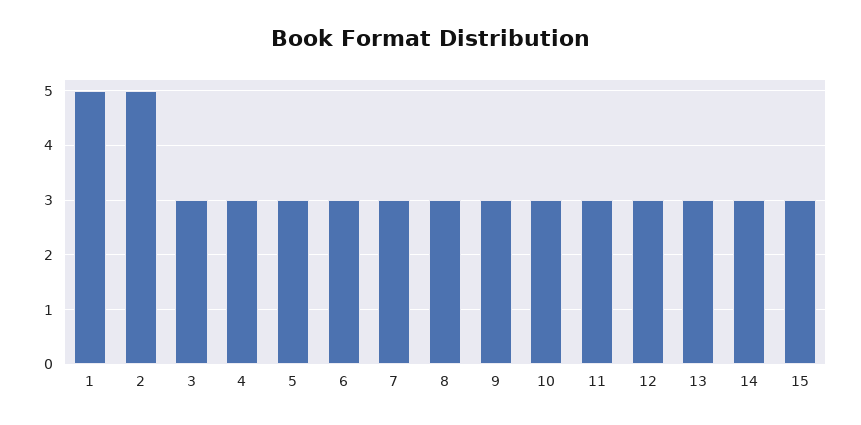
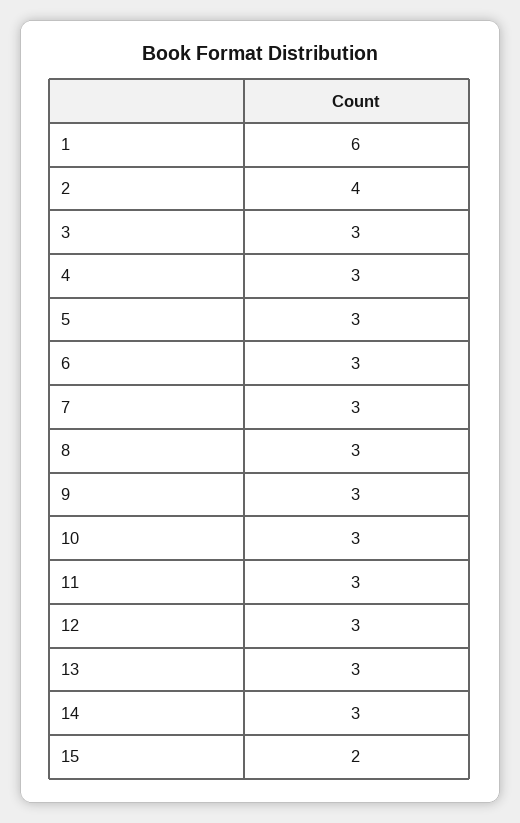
1: 5 -> 6
2: 5 -> 4
15: 3 -> 2

